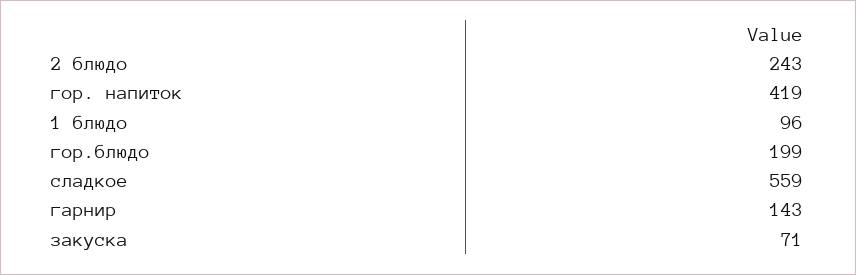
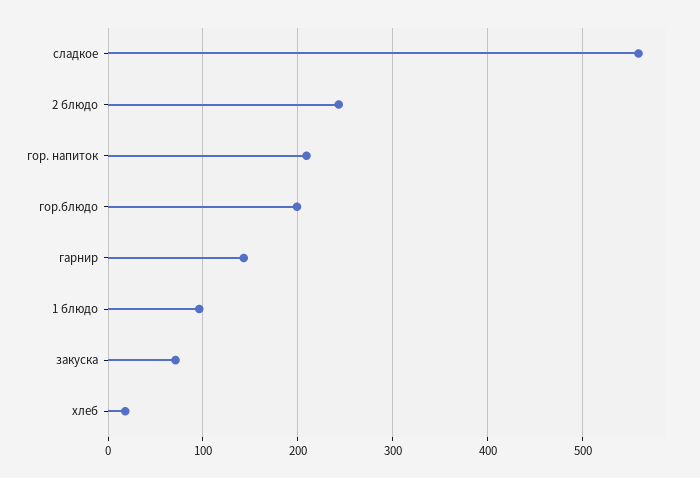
гор. напиток: 419 -> 210
хлеб: none -> 20

